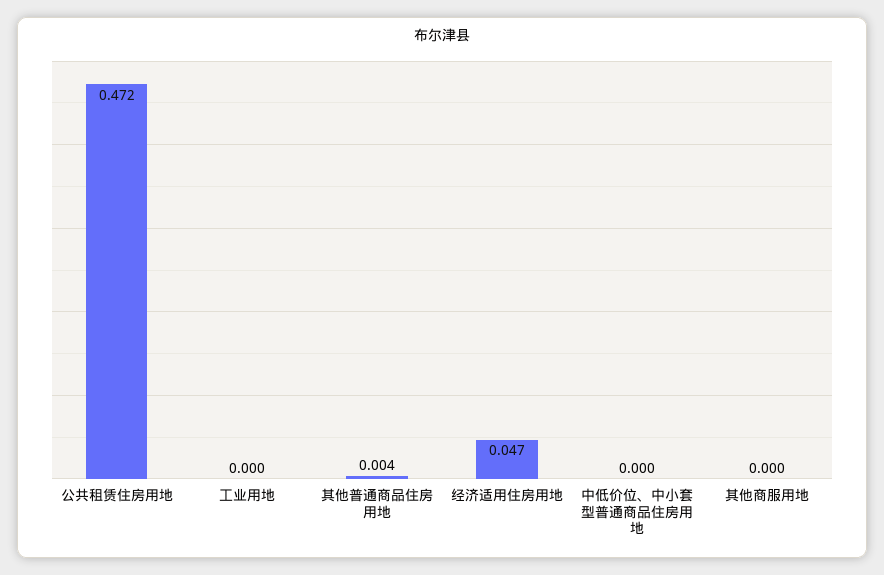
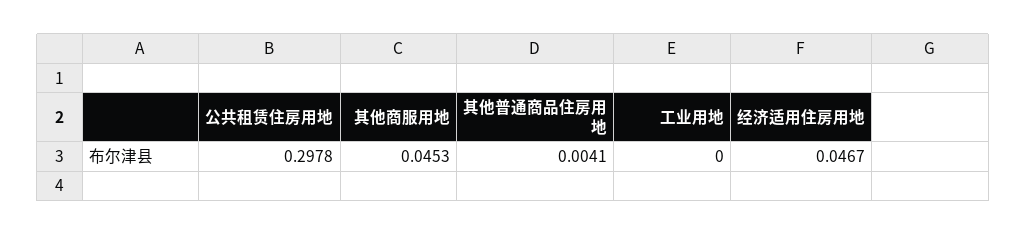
公共租赁住房用地: 0.472 -> 0.2978
中低价位、中小套型普通商品住房用地: 0 -> none
其他商服用地: 0 -> 0.0453

